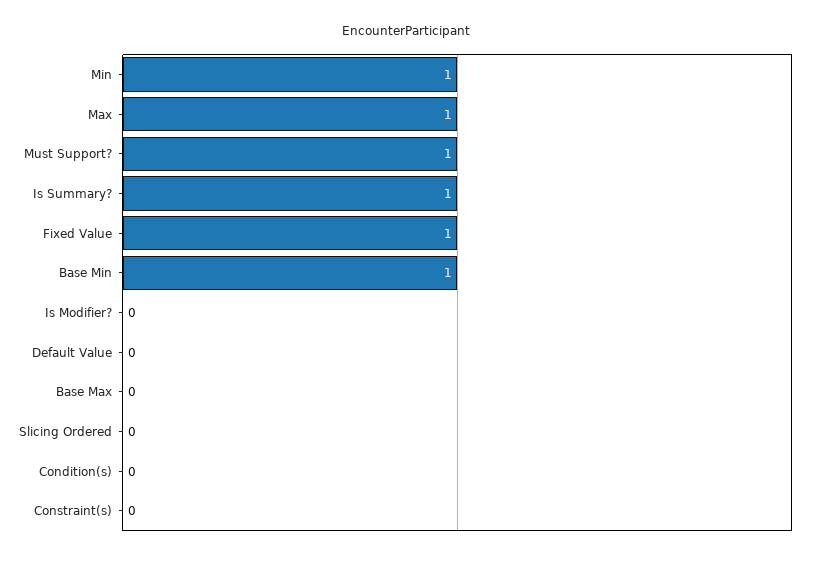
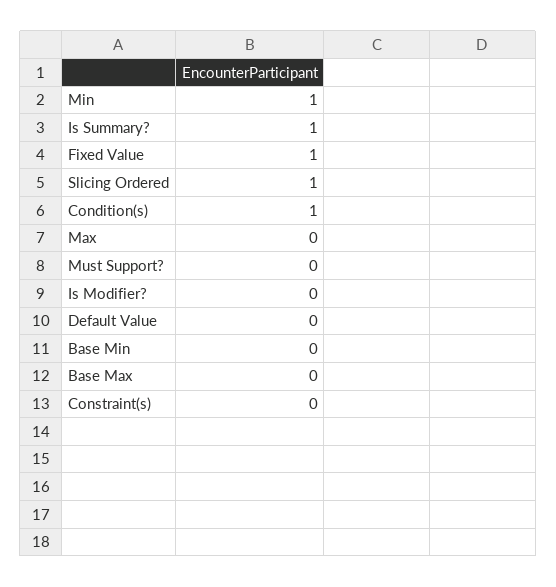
Max: 1 -> 0
Must Support?: 1 -> 0
Base Min: 1 -> 0
Slicing Ordered: 0 -> 1
Condition(s): 0 -> 1

